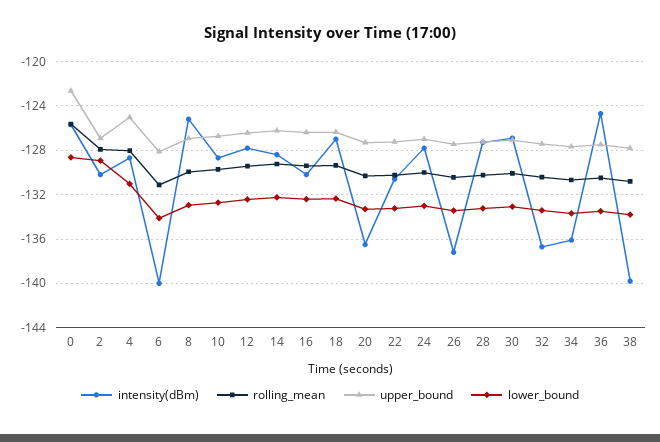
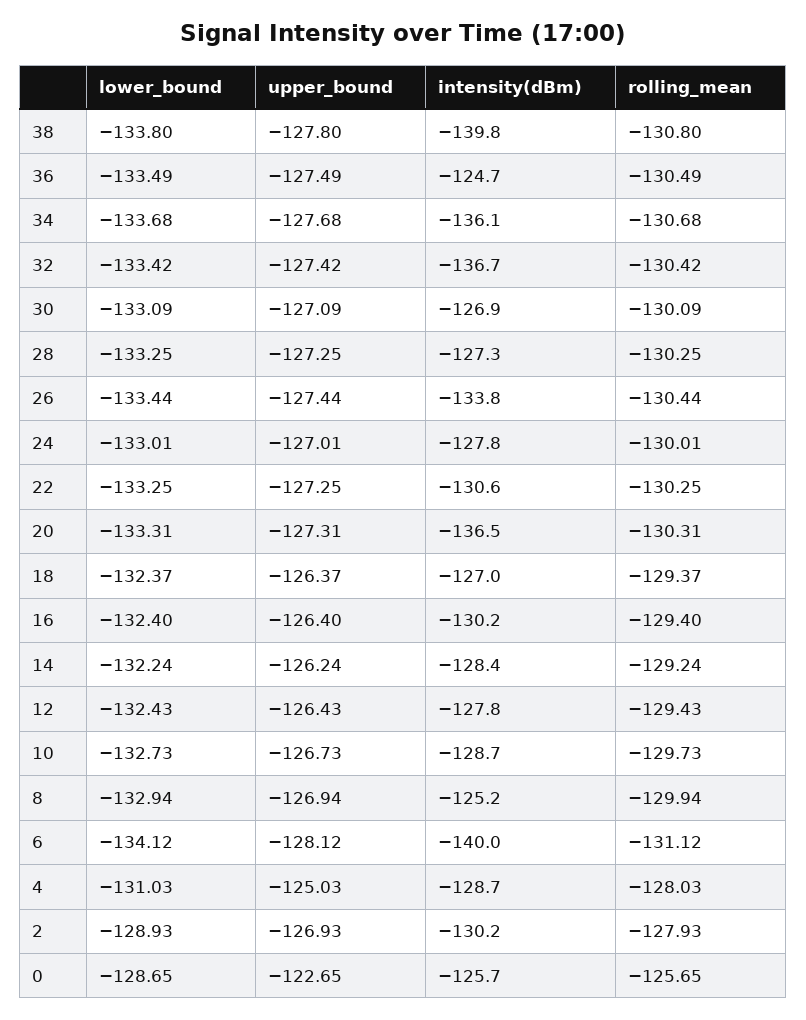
intensity(dBm), 26: -137 -> -133.8

